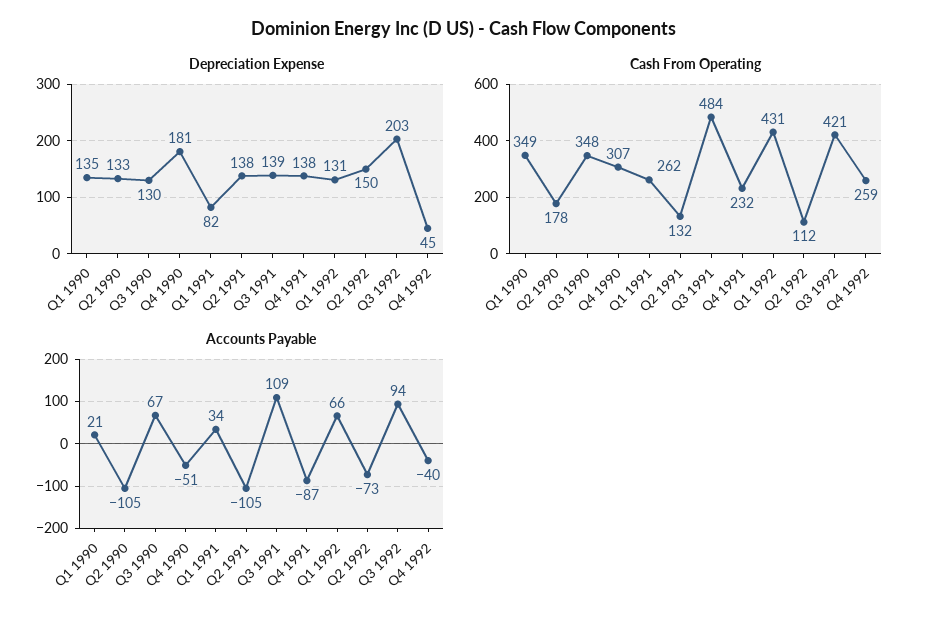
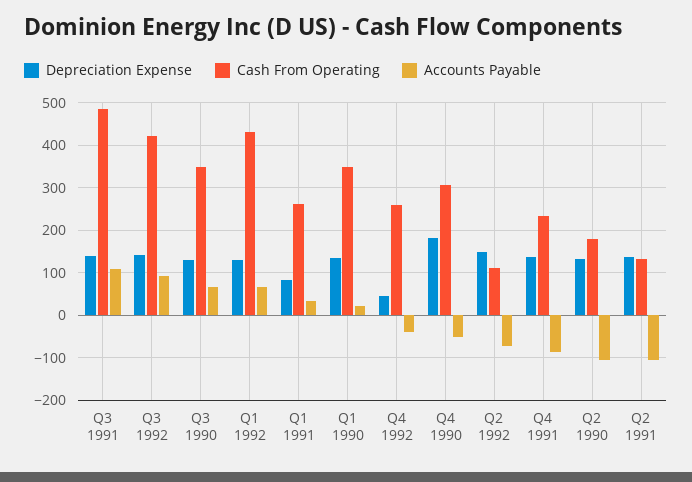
Depreciation Expense, Q3 1992: 203 -> 140

